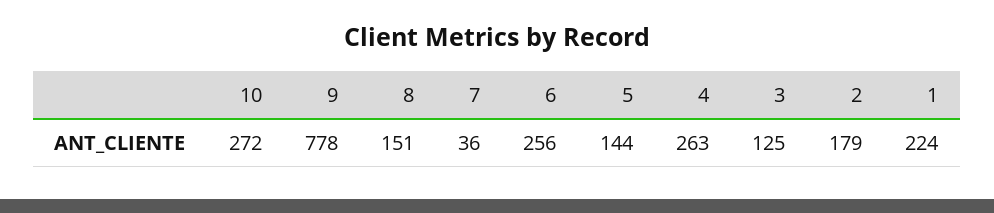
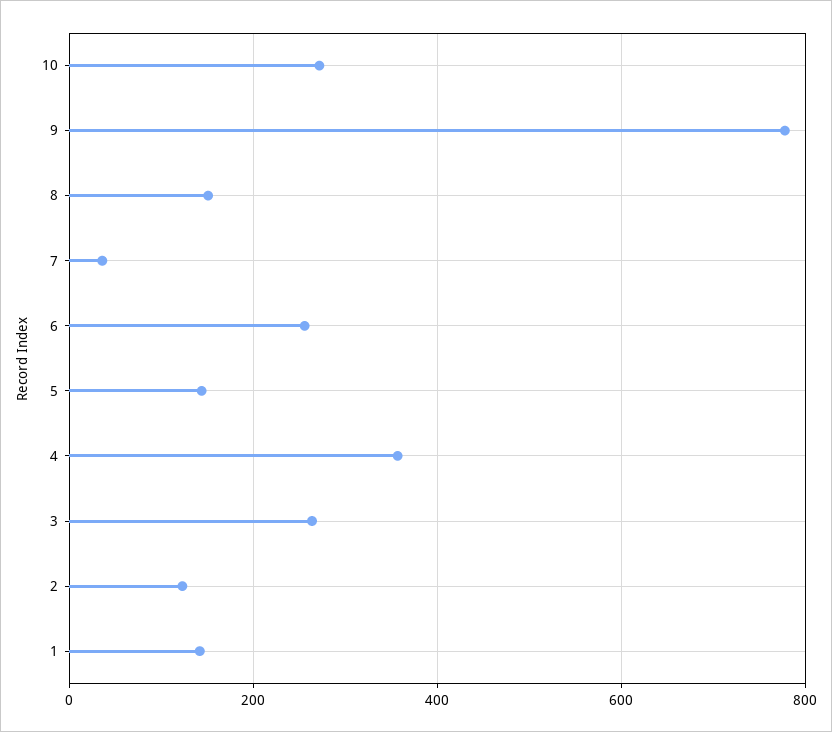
4: 263 -> 360
3: 125 -> 260
2: 179 -> 120
1: 224 -> 140

